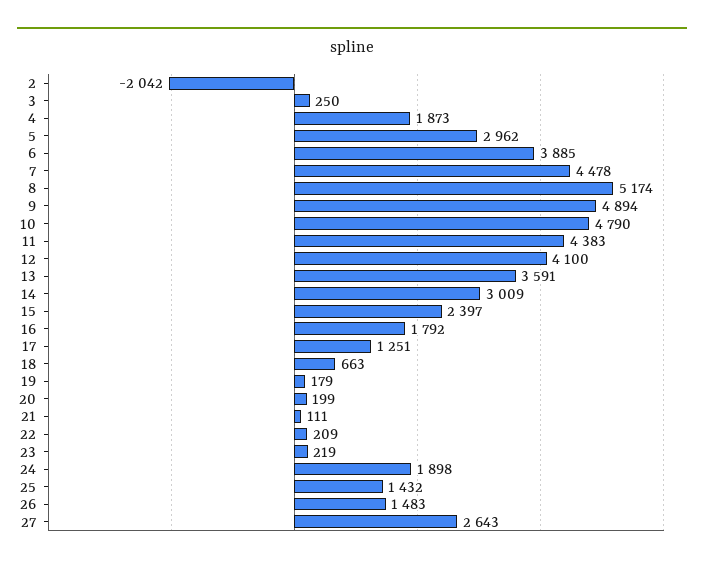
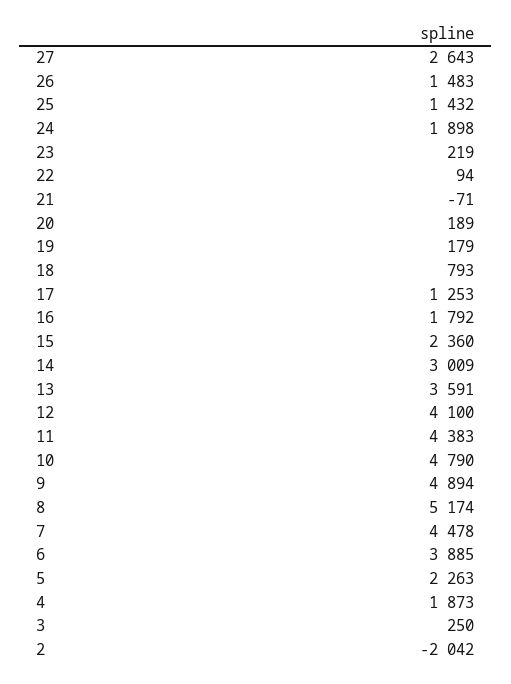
5: 2962 -> 2263
15: 2397 -> 2360
17: 1251 -> 1253
18: 663 -> 793
20: 199 -> 189
21: 111 -> -71
22: 209 -> 94

